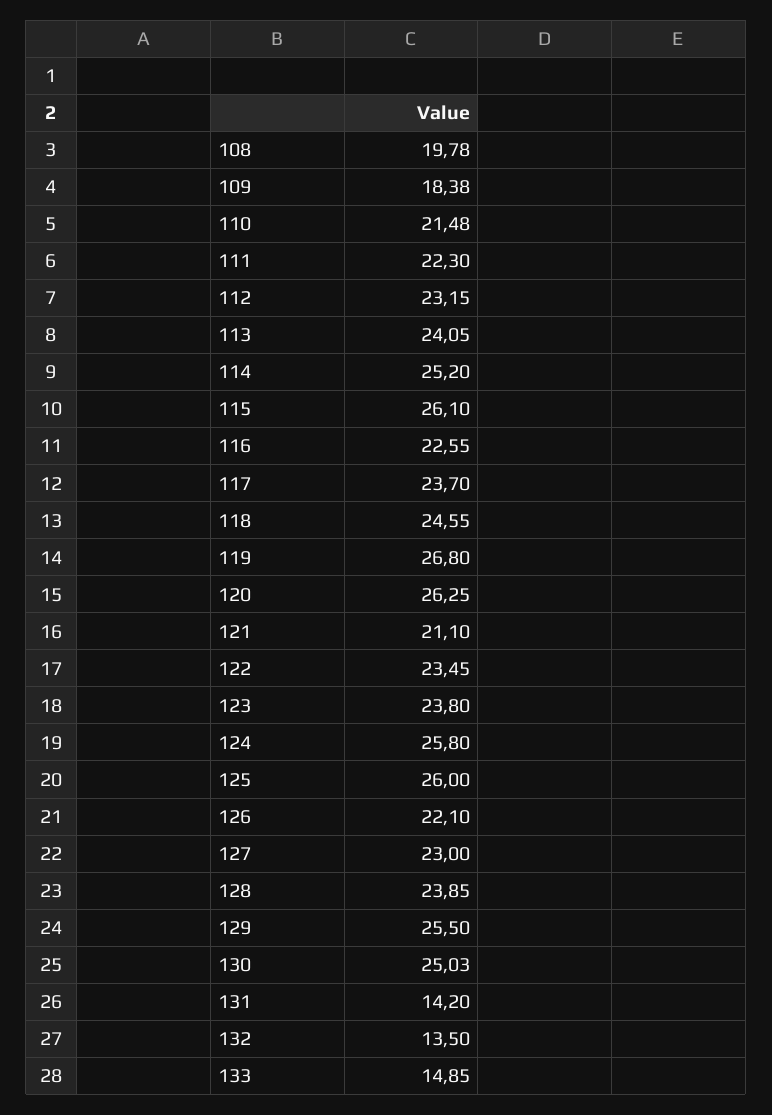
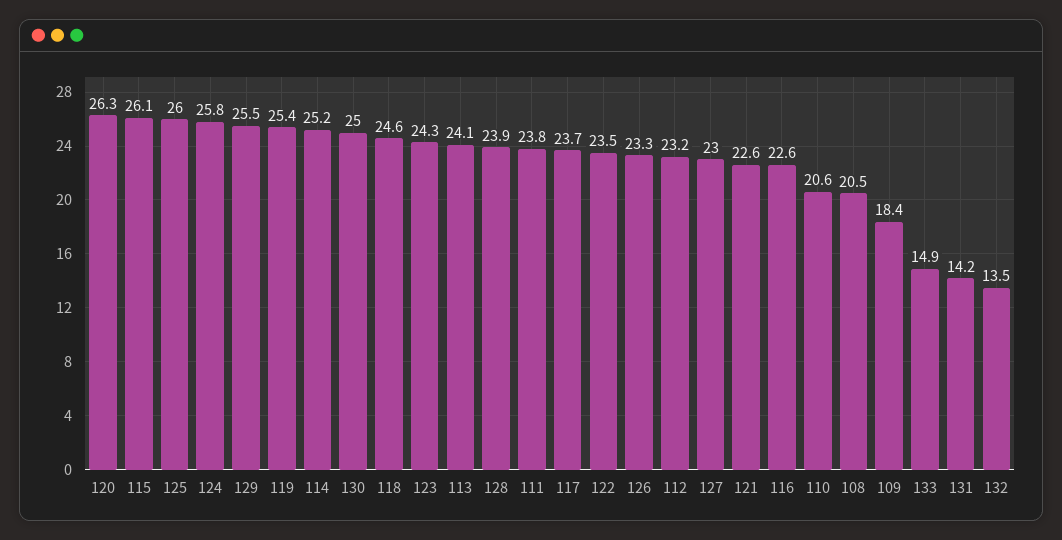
108: 19.78 -> 20.5
110: 21.48 -> 20.6
111: 22.3 -> 23.8
119: 26.8 -> 25.4
121: 21.1 -> 22.6
123: 23.8 -> 24.3
126: 22.1 -> 23.3

